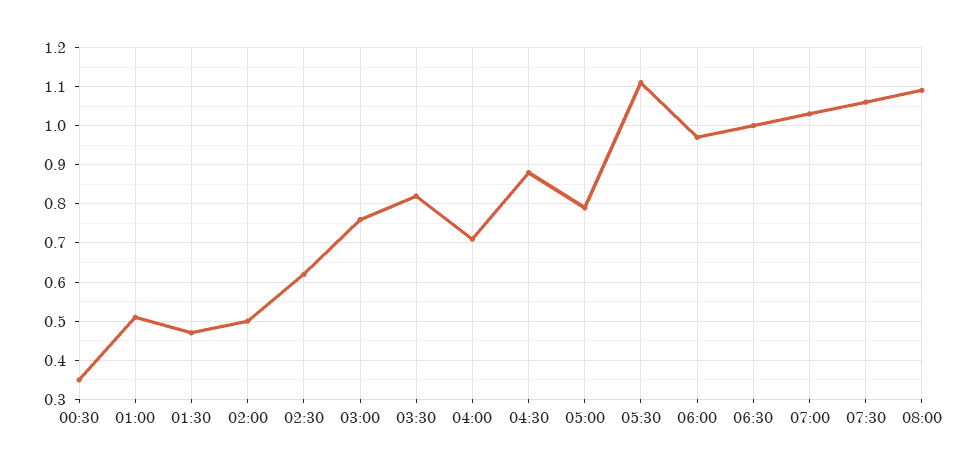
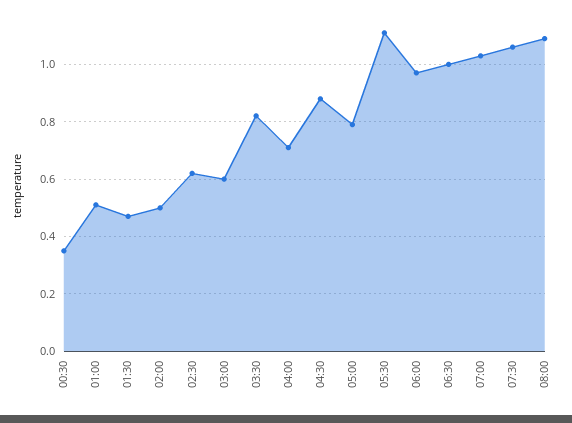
03:00: 0.75 -> 0.6

